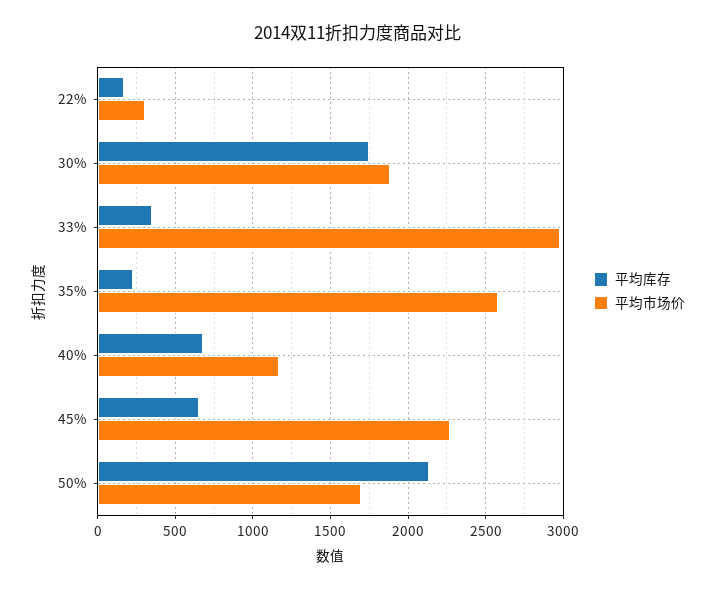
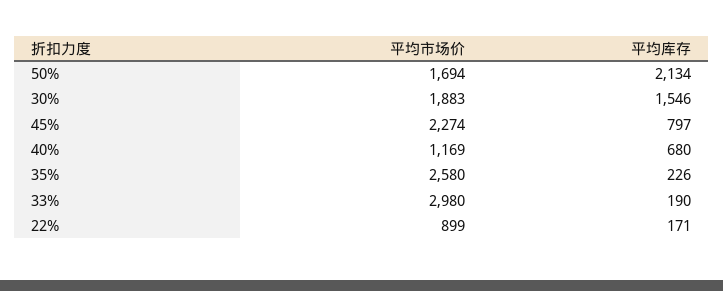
平均市场价, 22%: 300 -> 899
平均库存, 30%: 1750 -> 1546
平均库存, 33%: 350 -> 190
平均库存, 45%: 650 -> 797

